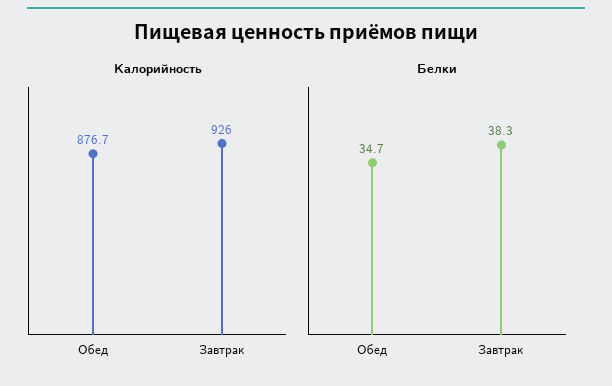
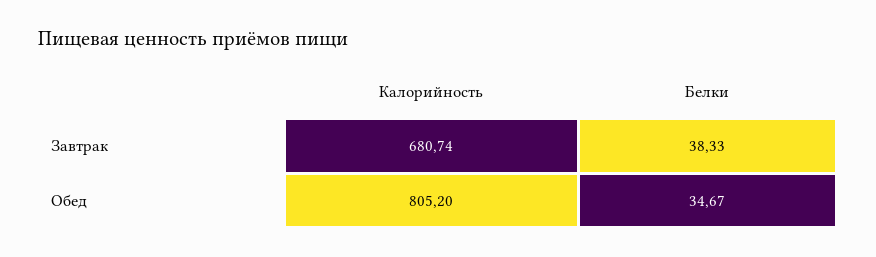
Калорийность, Обед: 876.7 -> 805.2
Калорийность, Завтрак: 926 -> 680.74

